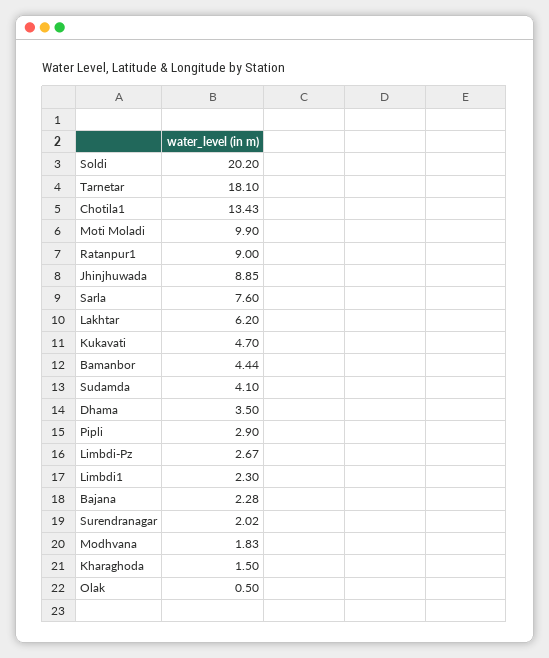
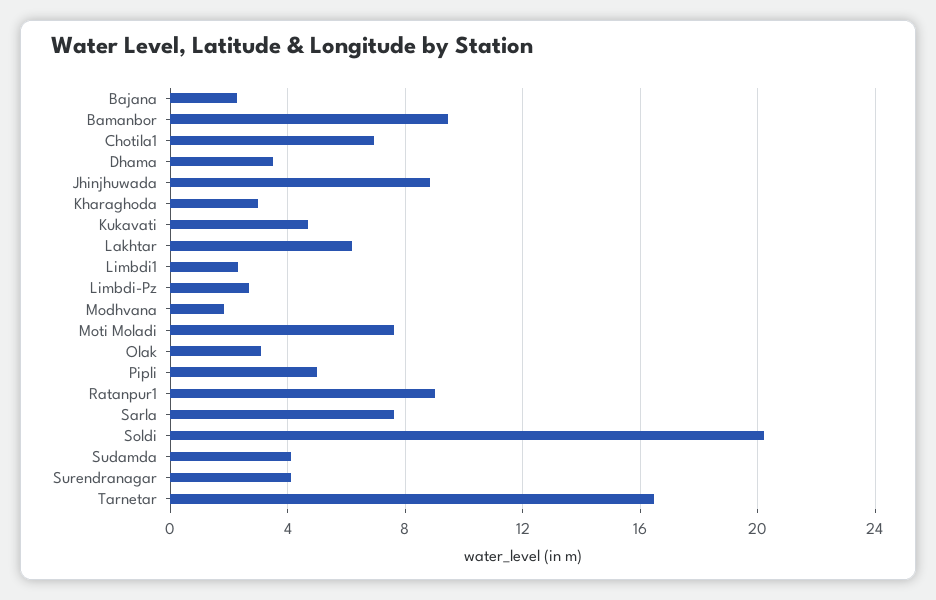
Tarnetar: 18.1 -> 16.5
Chotila1: 13.43 -> 7
Moti Moladi: 9.9 -> 7.5
Bamanbor: 4.44 -> 9.5
Pipli: 2.9 -> 5
Surendranagar: 2.02 -> 4
Kharaghoda: 1.5 -> 3
Olak: 0.5 -> 3

